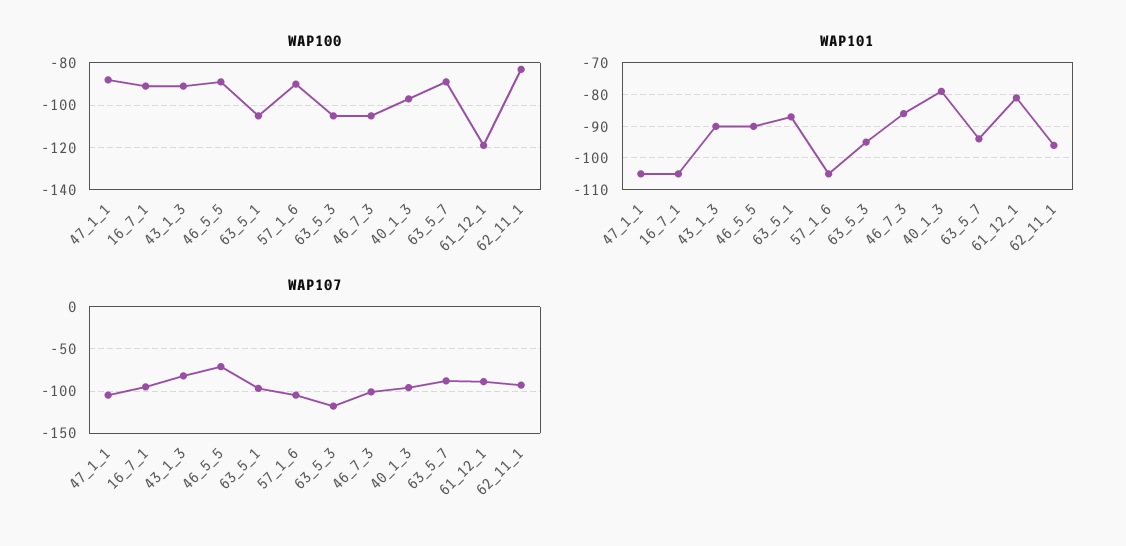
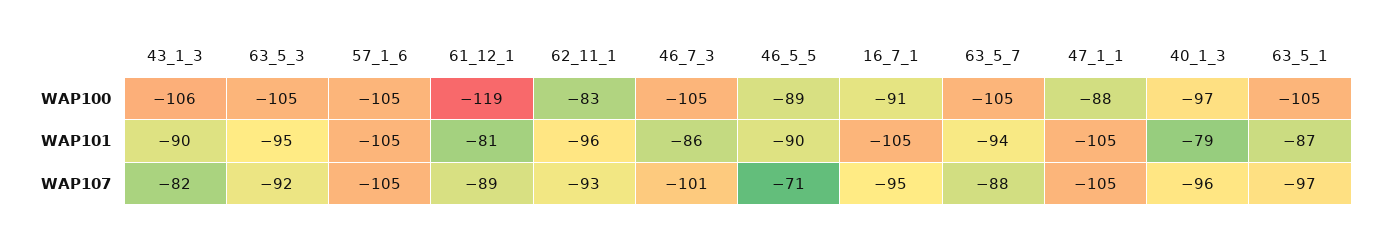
WAP100, 43_1_3: -90 -> -106
WAP100, 57_1_6: -90 -> -105
WAP100, 63_5_7: -90 -> -105
WAP107, 63_5_3: -120 -> -92

